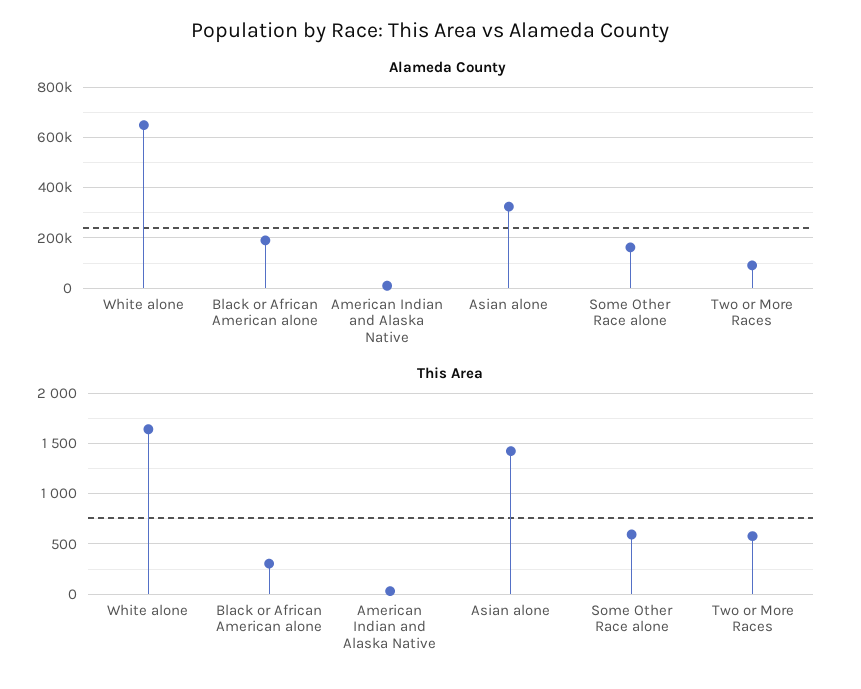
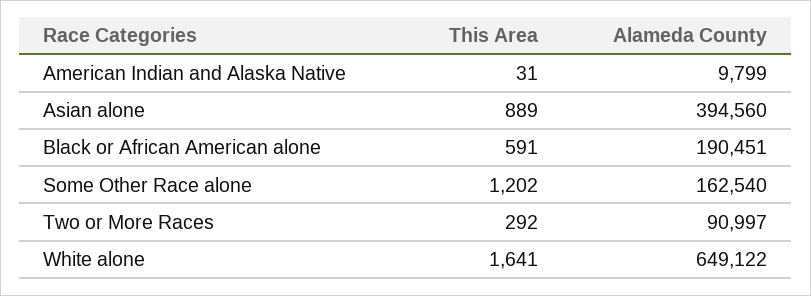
Alameda County, Asian alone: 325000 -> 394560
This Area, Black or African American alone: 300 -> 591
This Area, Asian alone: 1400 -> 889
This Area, Some Other Race alone: 600 -> 1202
This Area, Two or More Races: 600 -> 292

